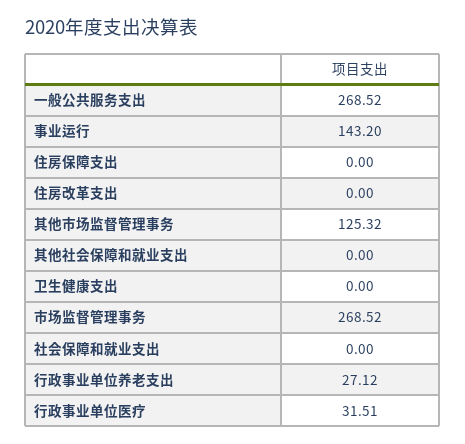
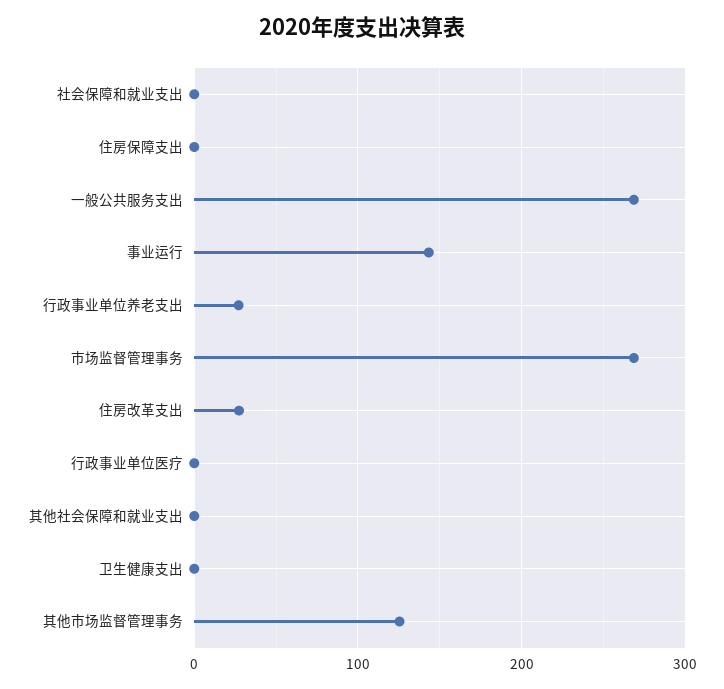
住房改革支出: 0 -> 30
行政事业单位医疗: 31.51 -> 0

